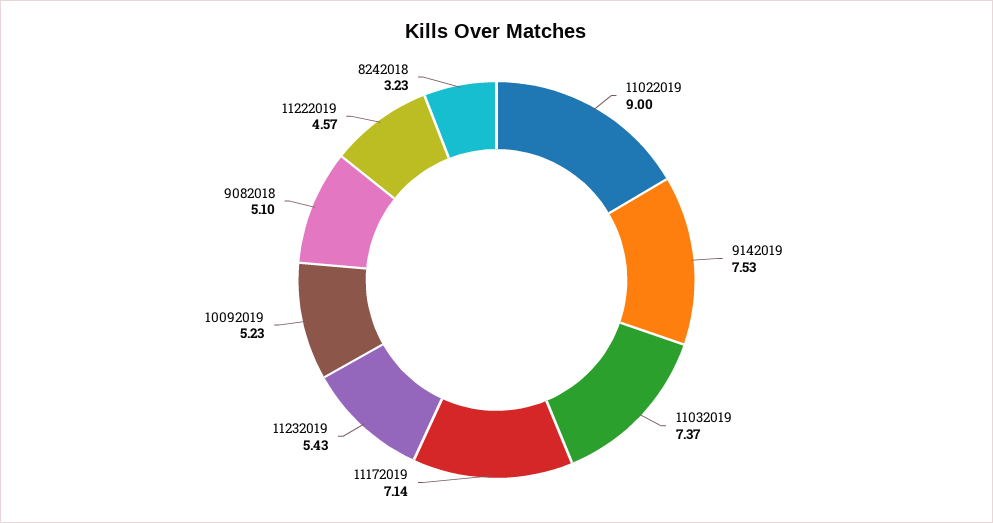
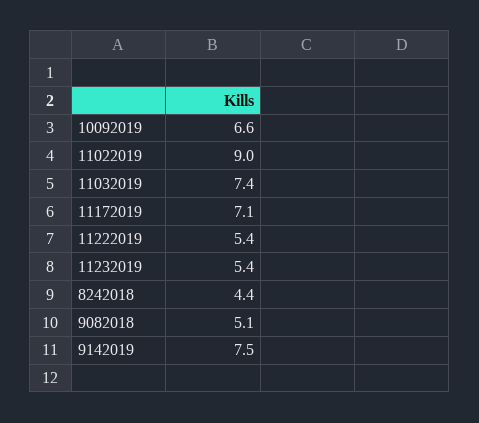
10092019: 5.23 -> 6.6
11222019: 4.57 -> 5.4
8242018: 3.23 -> 4.4

